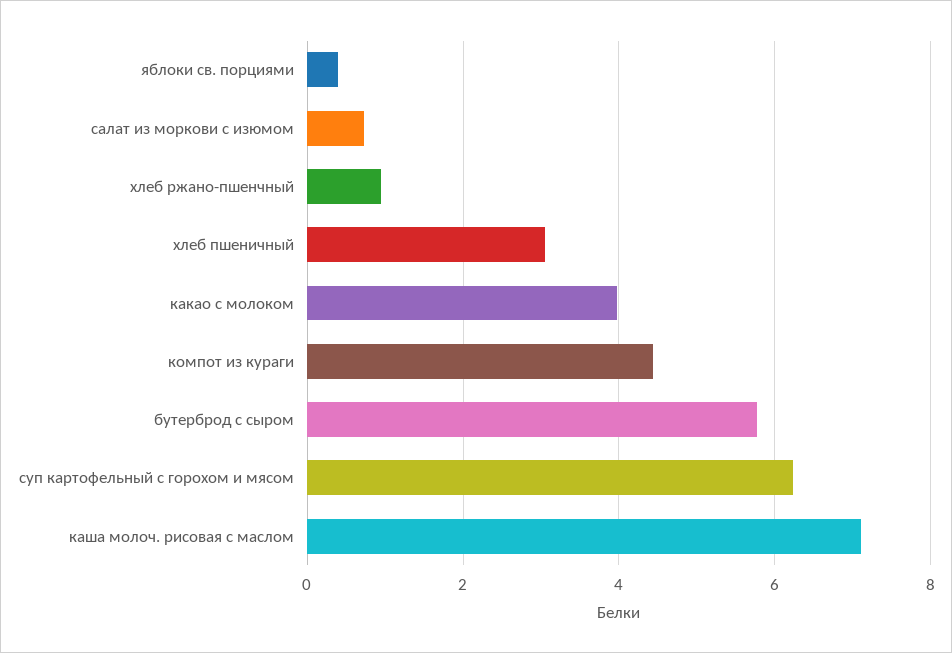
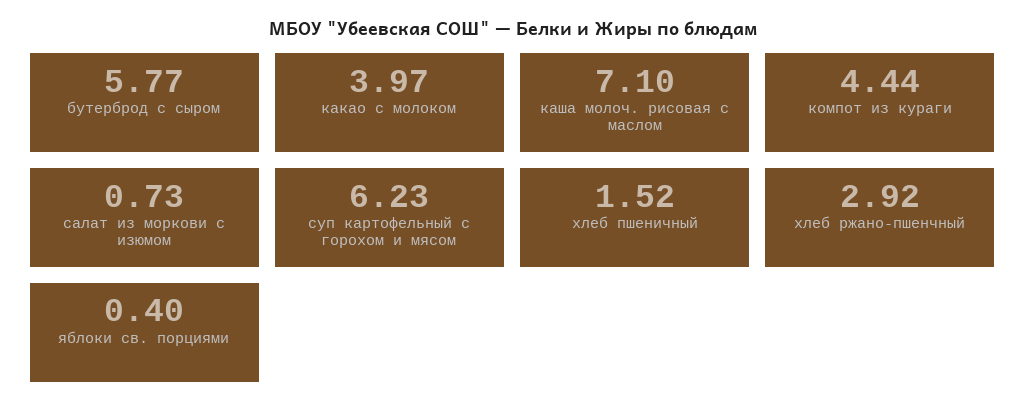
хлеб ржано-пшенчный: 1 -> 2.92
хлеб пшеничный: 3 -> 1.52

